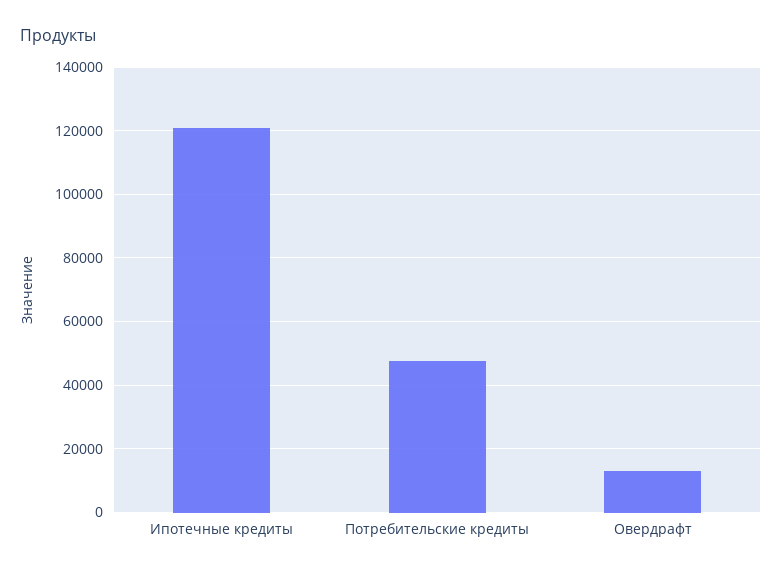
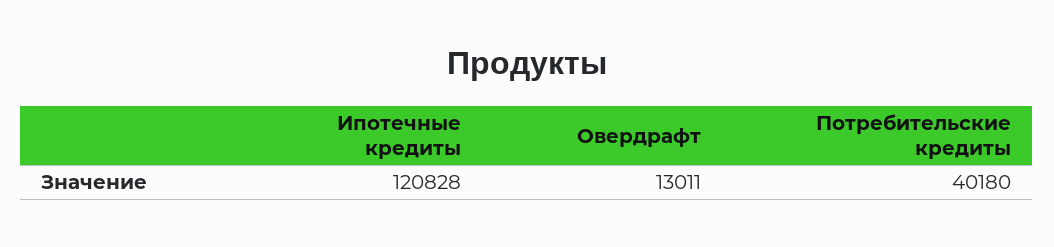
Потребительские кредиты: 48000 -> 40180

